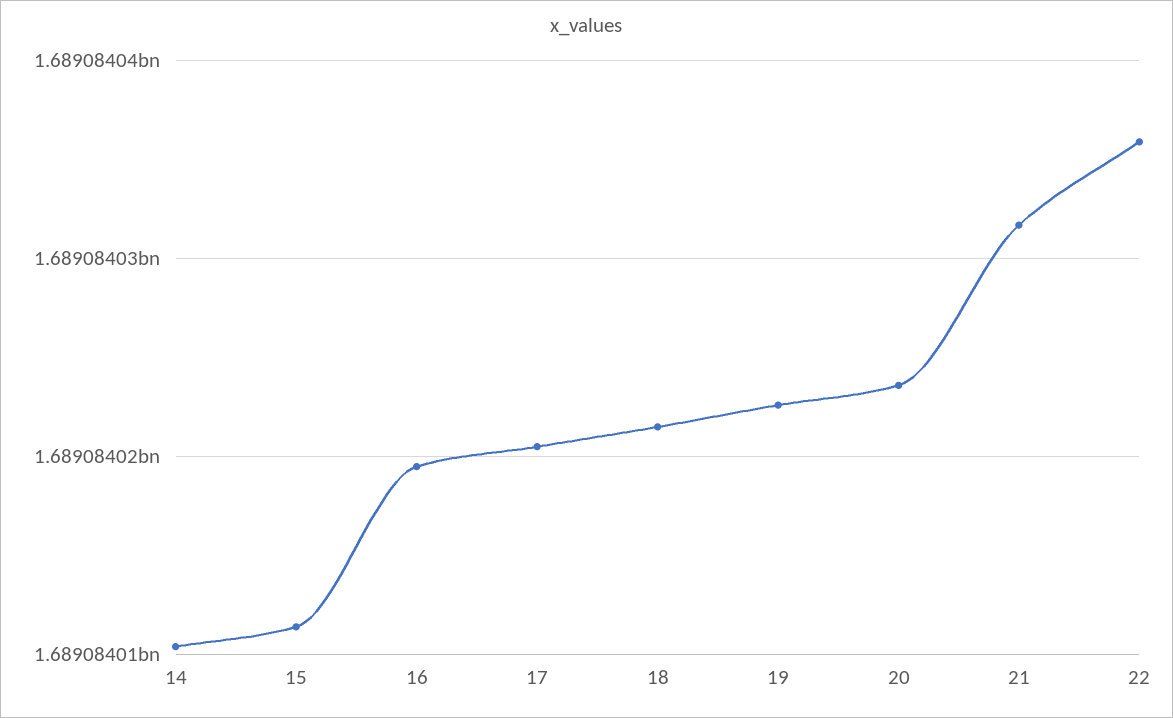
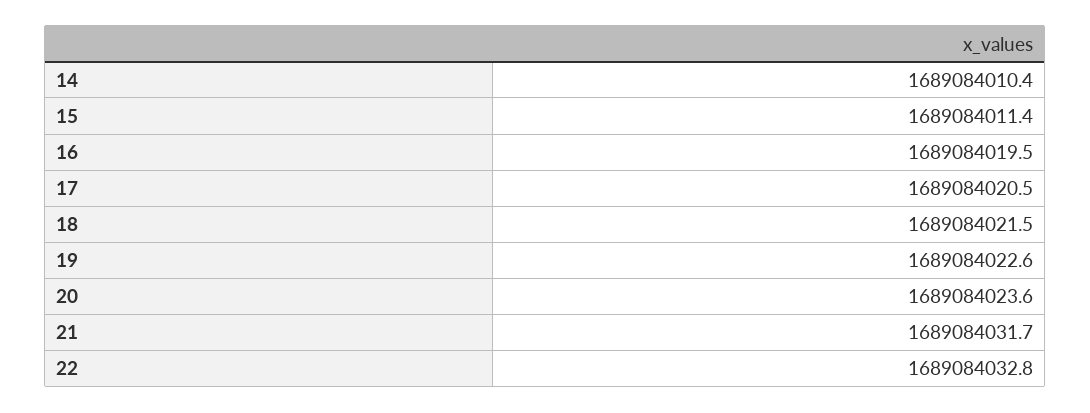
22: 1689084036 -> 1689084032.8

